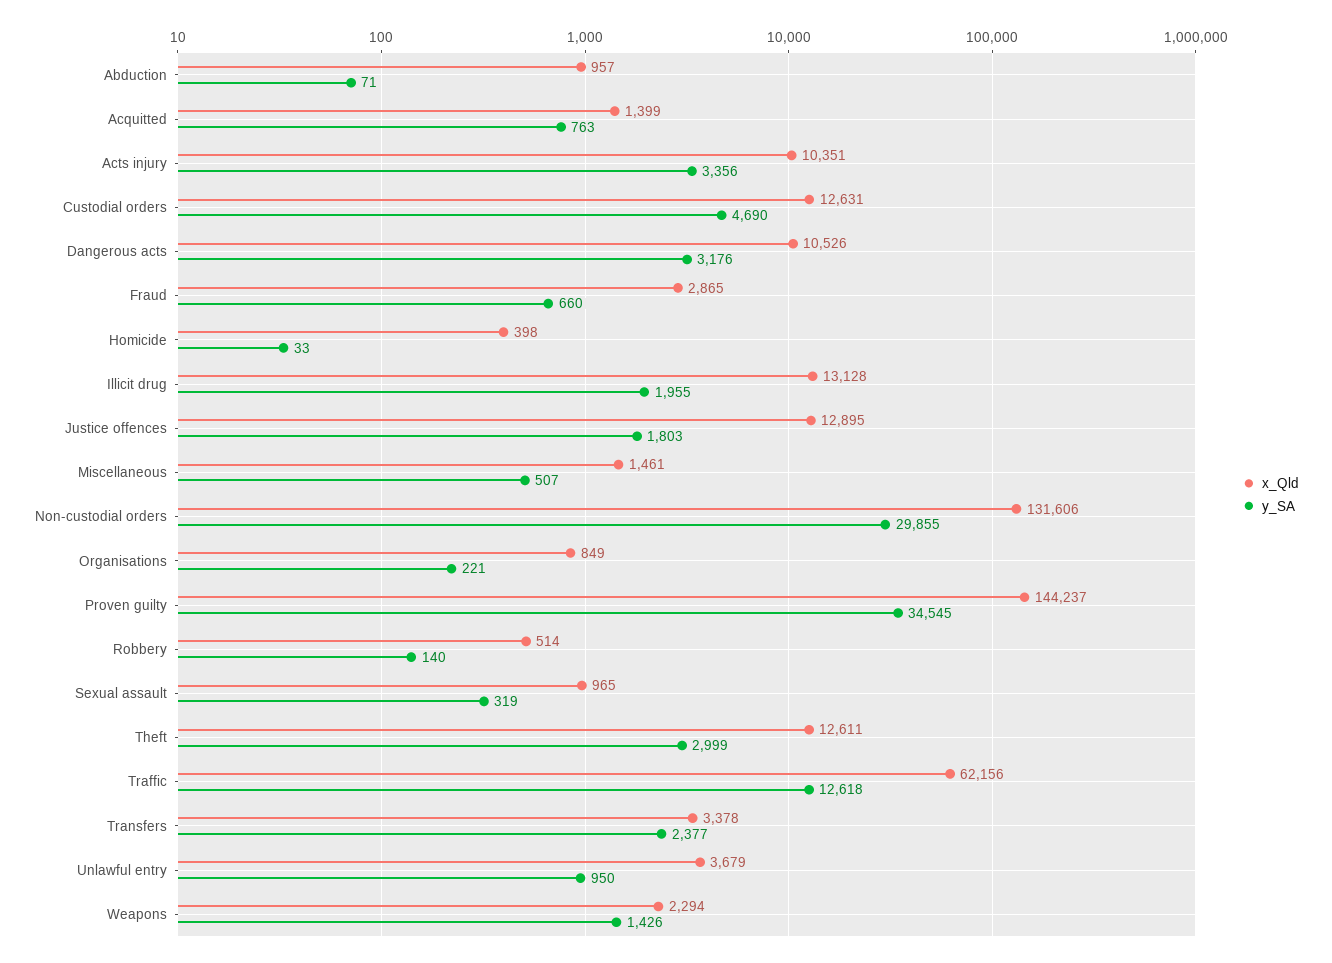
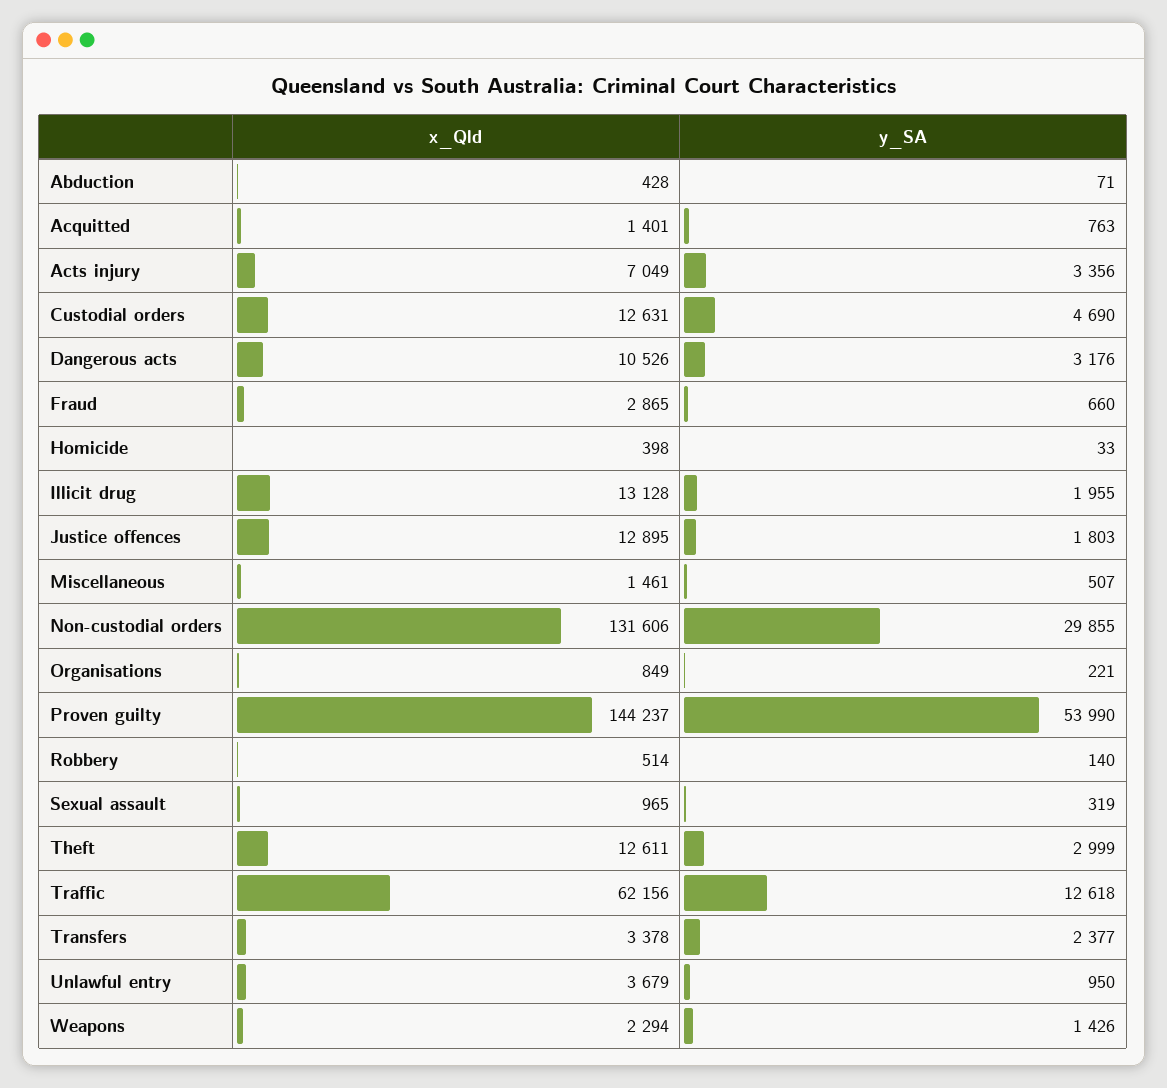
x_Qld, Abduction: 957 -> 428
x_Qld, Acquitted: 1399 -> 1401
x_Qld, Acts injury: 10351 -> 7049
y_SA, Proven guilty: 34545 -> 53990

